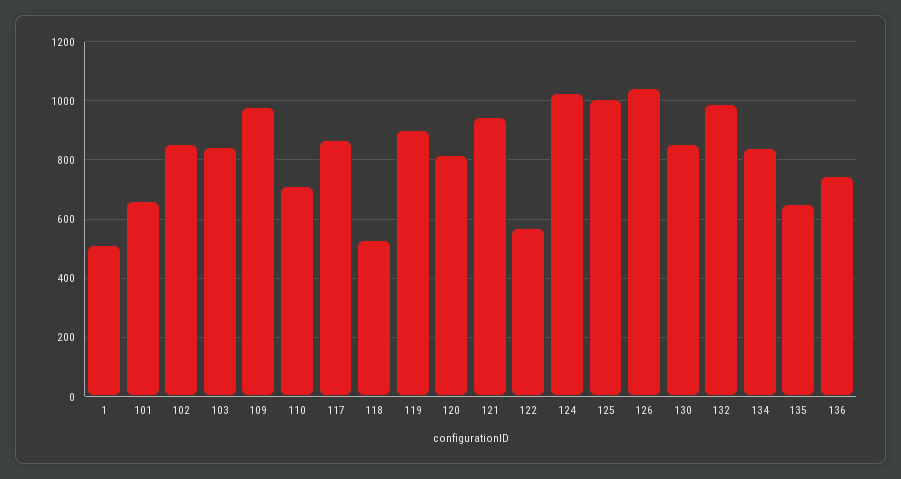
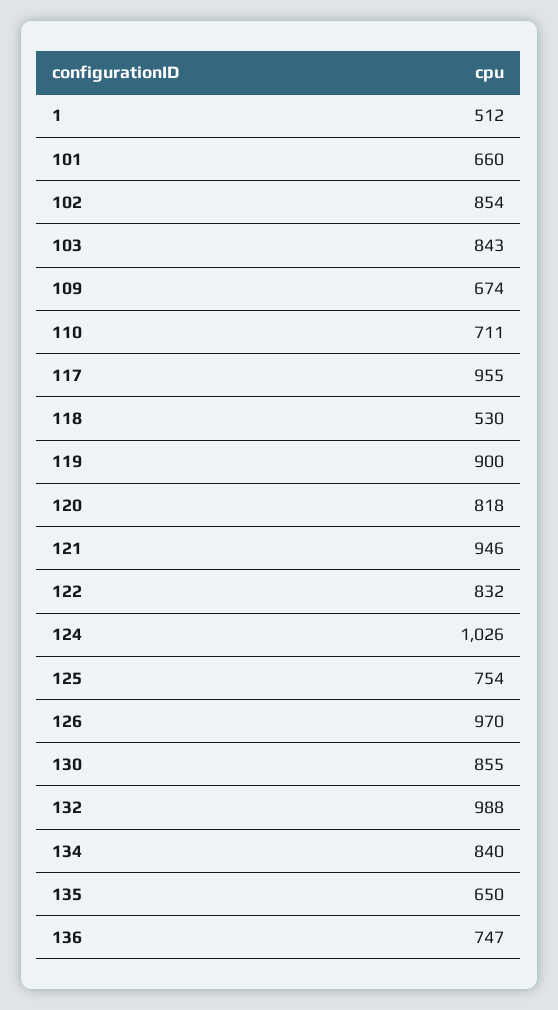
109: 975 -> 674
117: 875 -> 955
122: 575 -> 832
125: 1000 -> 754
126: 1050 -> 970

